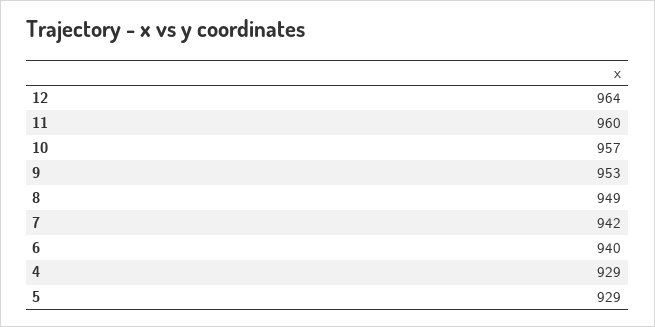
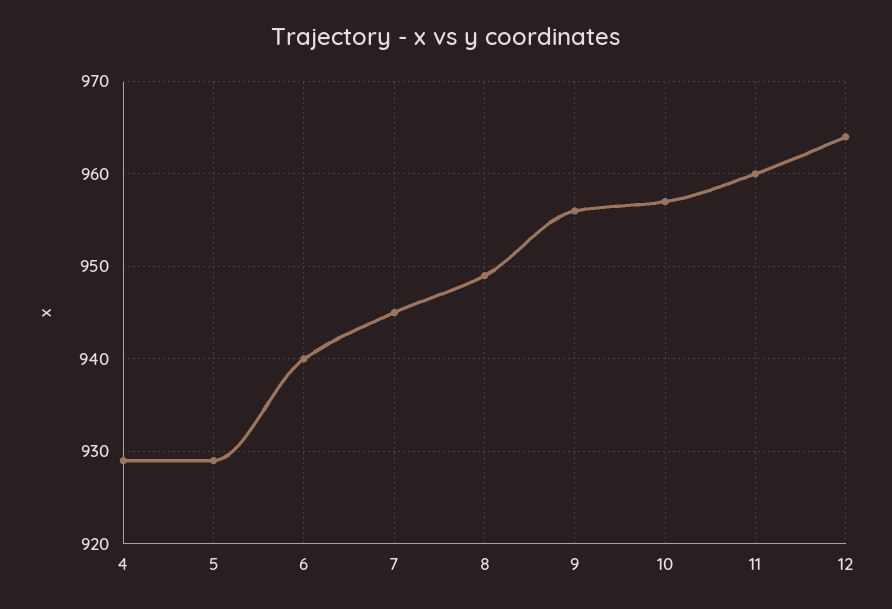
9: 953 -> 956
7: 942 -> 945

